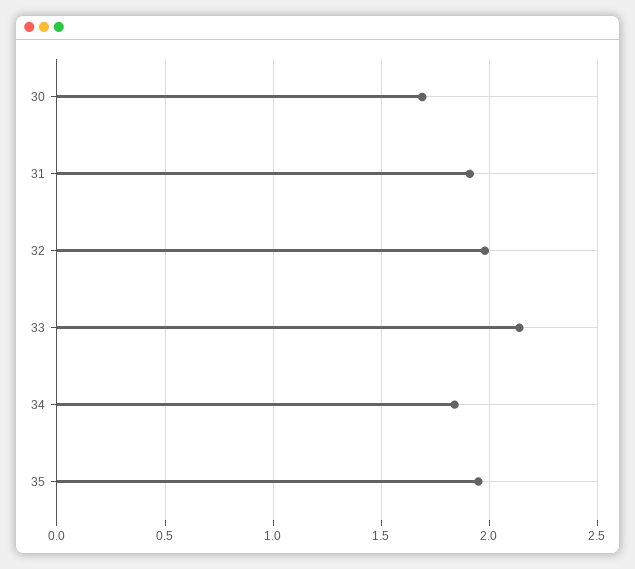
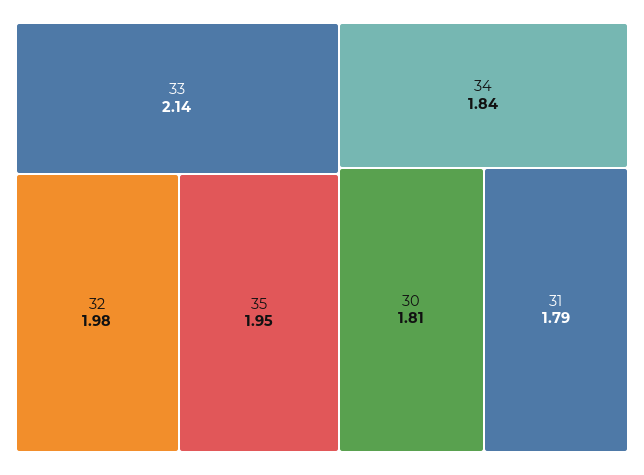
30: 1.7 -> 1.81
31: 1.9 -> 1.79

